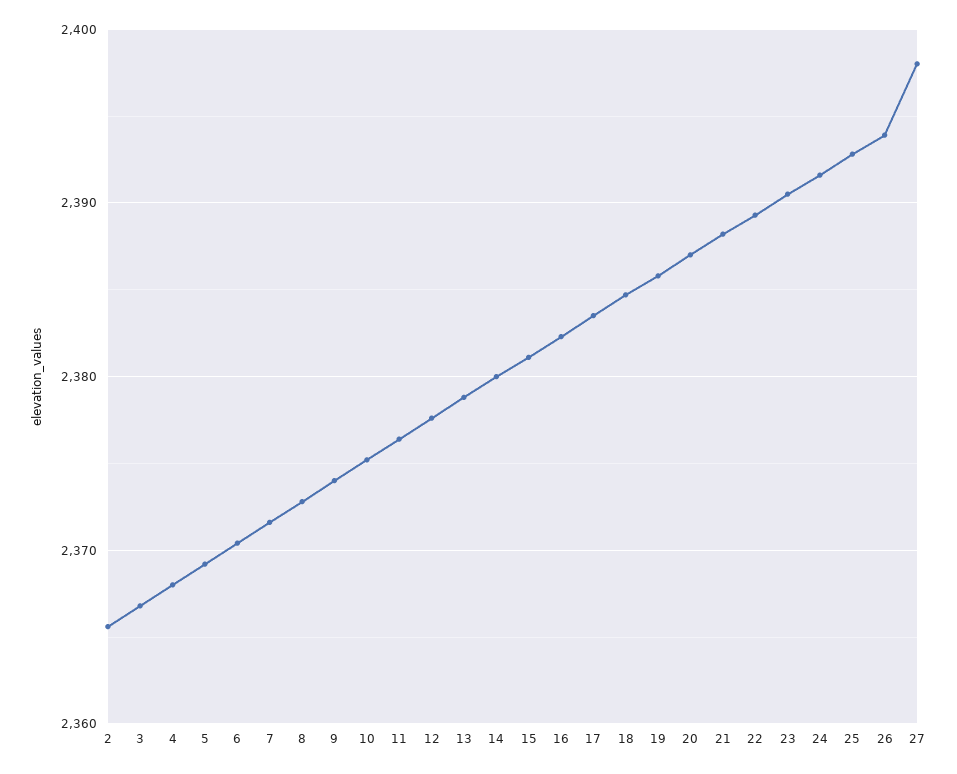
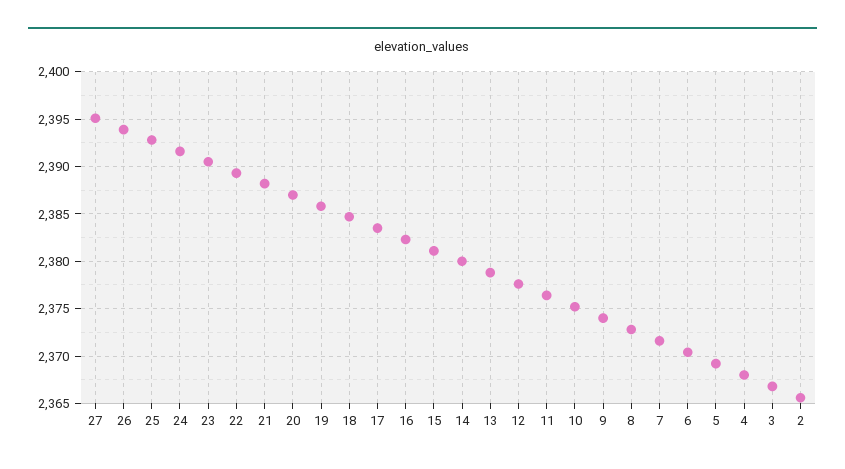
27: 2398 -> 2395

